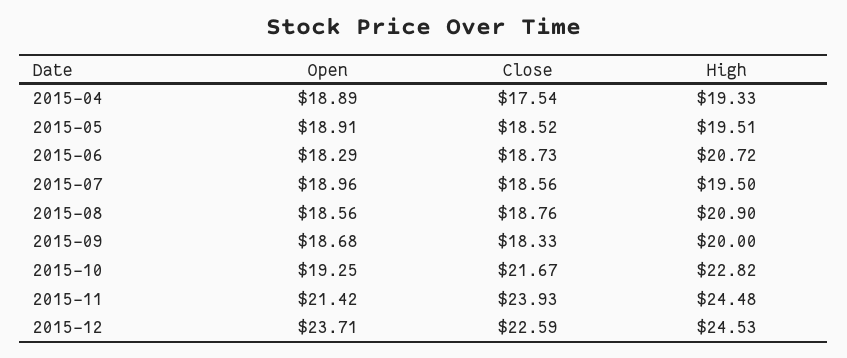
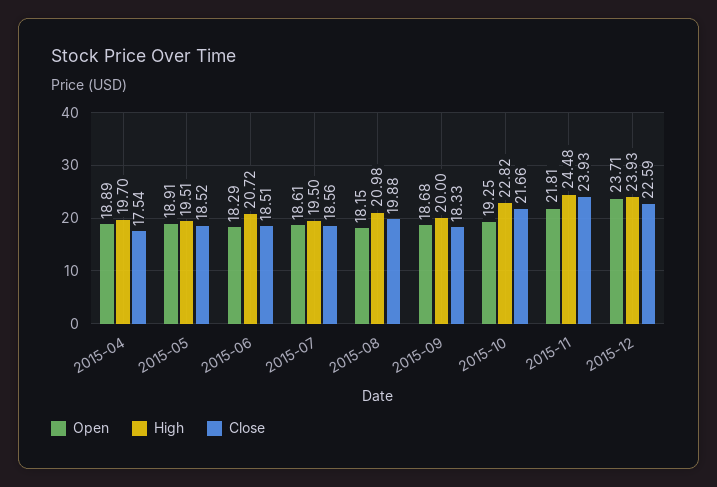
High, 2015-04: 19.33 -> 19.7
Close, 2015-06: 18.73 -> 18.51
Open, 2015-07: 18.96 -> 18.61
Open, 2015-08: 18.56 -> 18.15
Close, 2015-08: 18.76 -> 19.88
High, 2015-08: 20.9 -> 20.98
Close, 2015-10: 21.67 -> 21.66
Open, 2015-11: 21.42 -> 21.81
High, 2015-12: 24.53 -> 23.93

